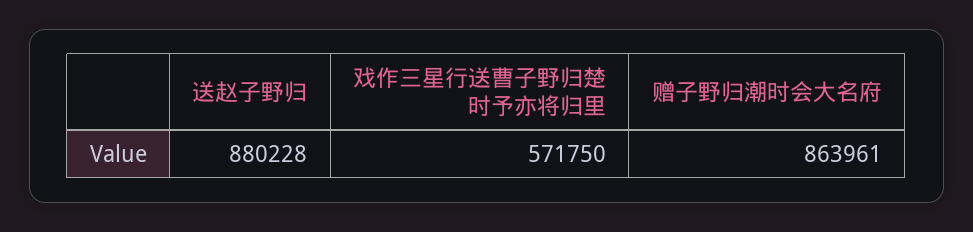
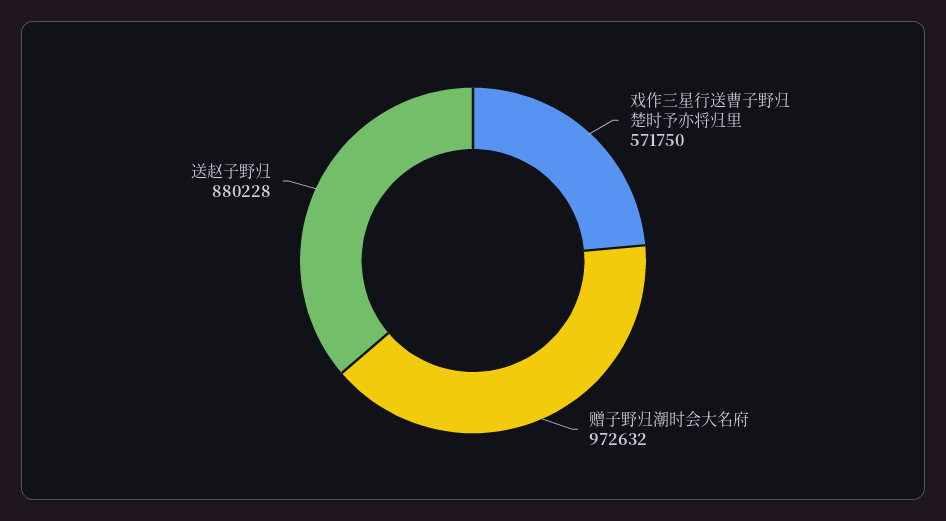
赠子野归潮时会大名府: 863961 -> 972632

